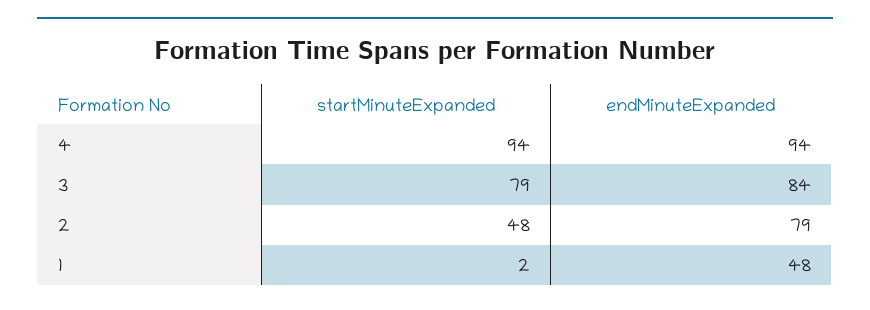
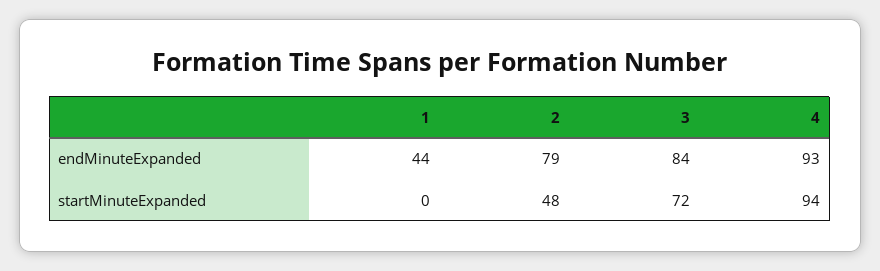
endMinuteExpanded, 4: 94 -> 93
startMinuteExpanded, 3: 79 -> 72
startMinuteExpanded, 1: 2 -> 0
endMinuteExpanded, 1: 48 -> 44

